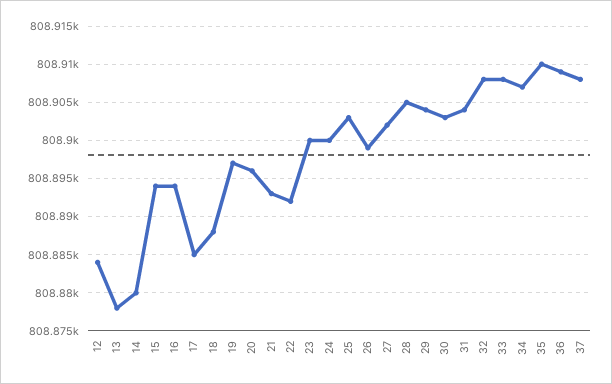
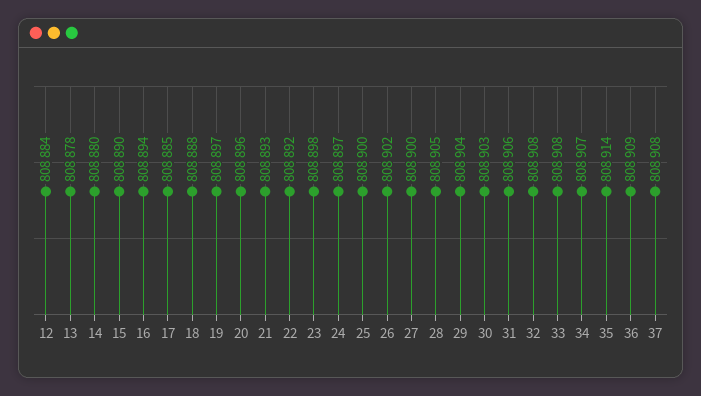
15: 808894 -> 808890
23: 808900 -> 808898
24: 808900 -> 808897
25: 808903 -> 808900
26: 808899 -> 808902
27: 808902 -> 808900
31: 808904 -> 808906
35: 808910 -> 808914

